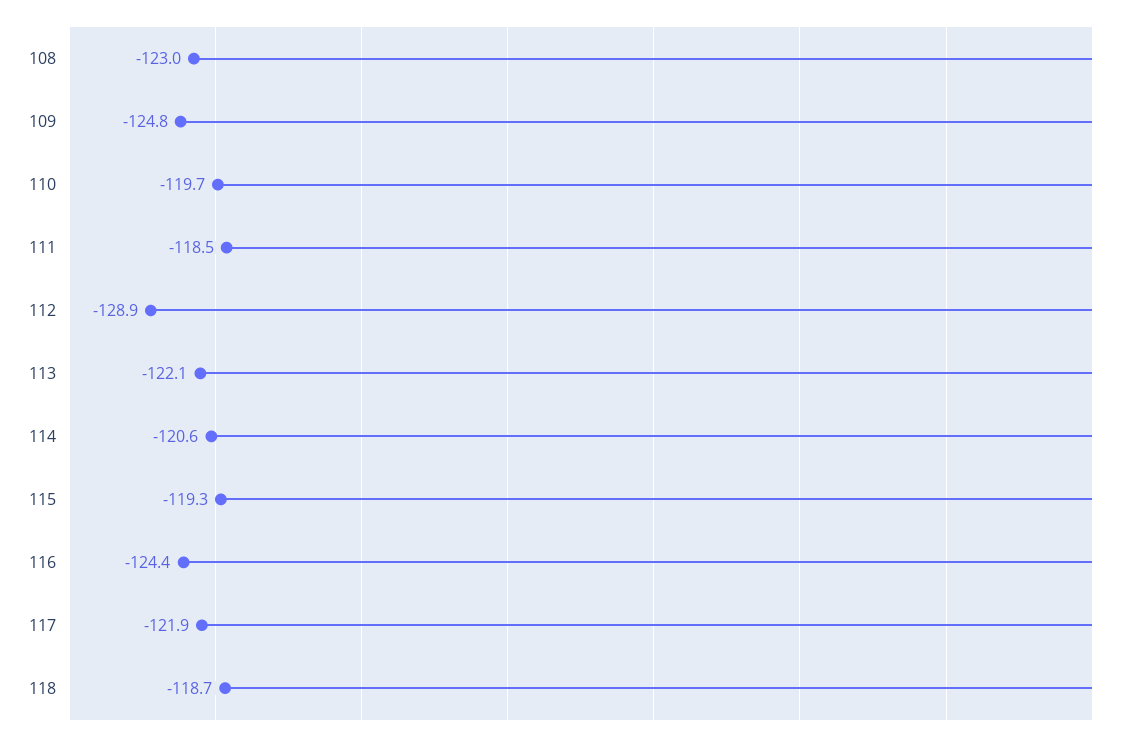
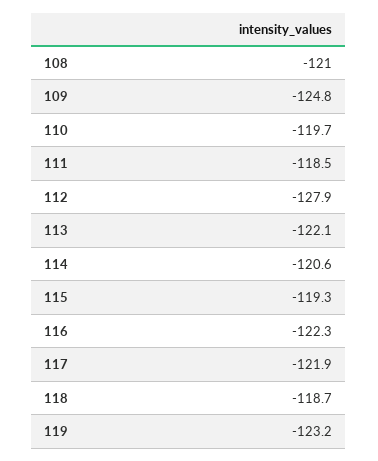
108: -123 -> -121
112: -128.9 -> -127.9
116: -124.4 -> -122.3
119: none -> -123.2

